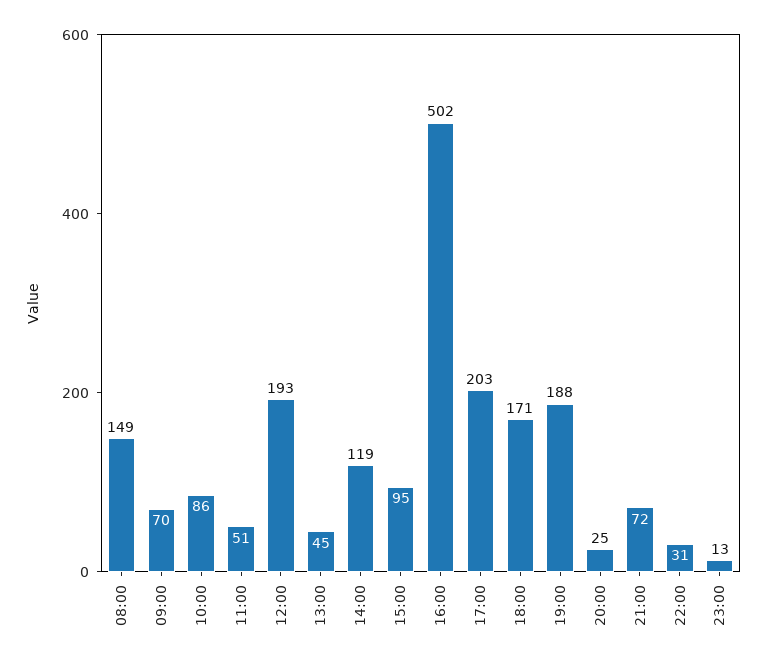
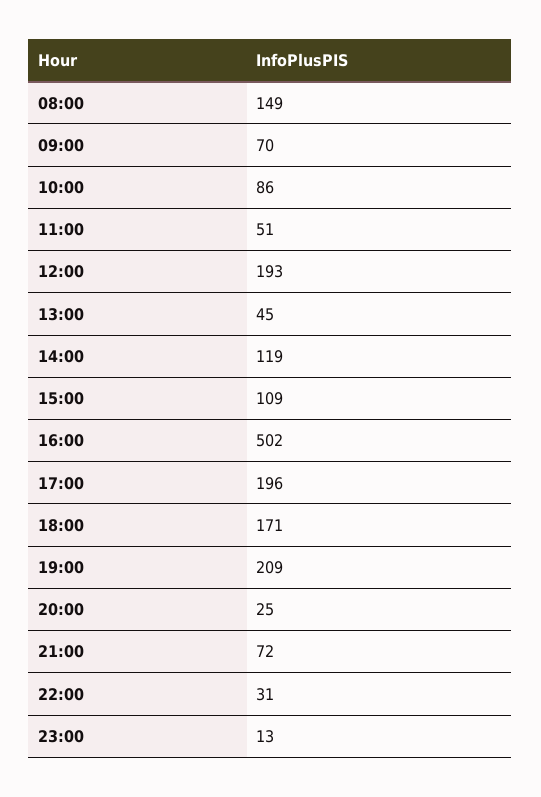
15:00: 95 -> 109
17:00: 203 -> 196
19:00: 188 -> 209

